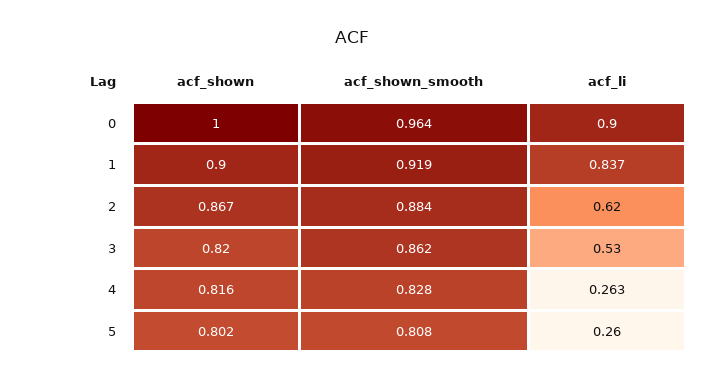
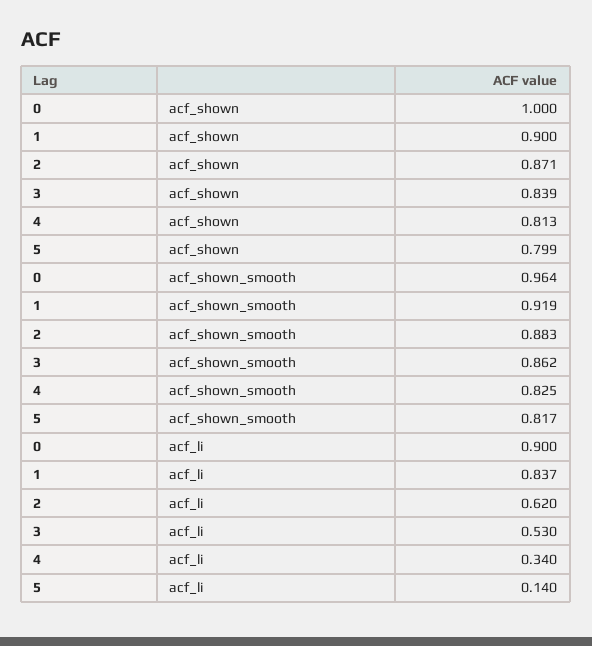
acf_shown, 2: 0.867 -> 0.871
acf_shown_smooth, 2: 0.884 -> 0.883
acf_shown, 3: 0.82 -> 0.839
acf_shown, 4: 0.816 -> 0.813
acf_shown_smooth, 4: 0.828 -> 0.825
acf_li, 4: 0.263 -> 0.34
acf_shown, 5: 0.802 -> 0.799
acf_shown_smooth, 5: 0.808 -> 0.817
acf_li, 5: 0.26 -> 0.14

